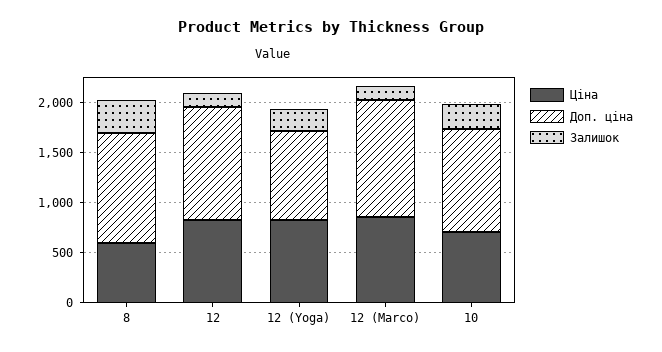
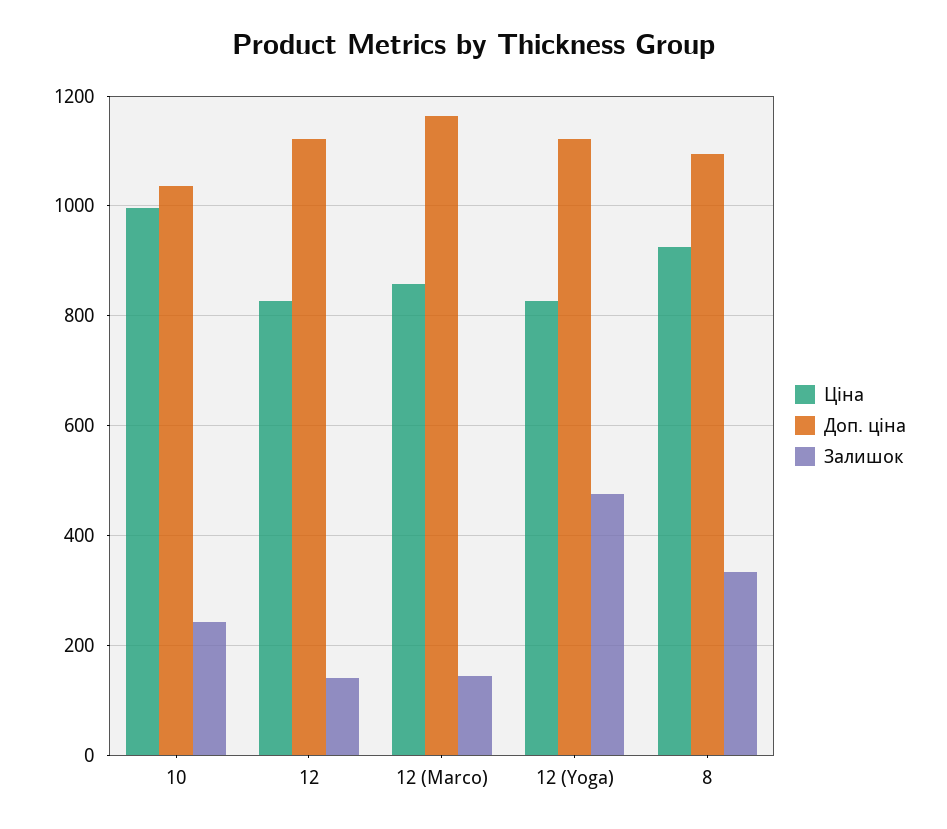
Ціна, 8: 600 -> 920
Доп. ціна, 12 (Yoga): 900 -> 1120
Залишок, 12 (Yoga): 200 -> 480
Ціна, 10: 700 -> 1000

